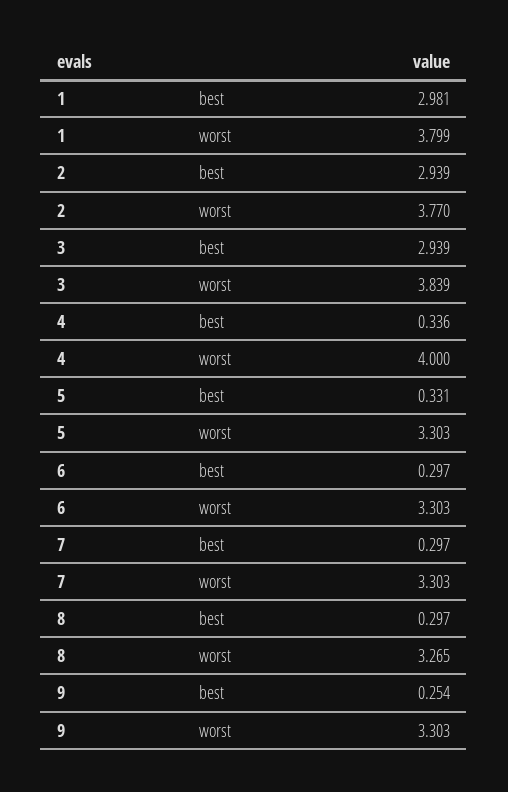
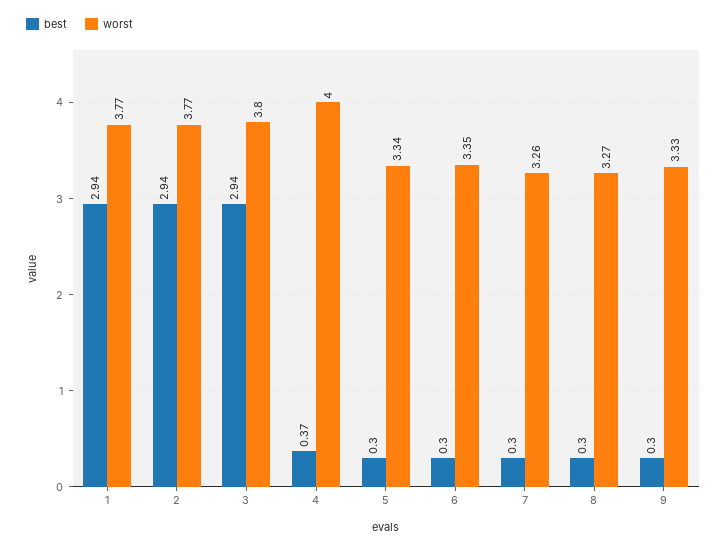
best, 1: 2.981 -> 2.94
worst, 1: 3.799 -> 3.77
worst, 3: 3.839 -> 3.8
best, 4: 0.336 -> 0.37
best, 5: 0.331 -> 0.3
worst, 5: 3.303 -> 3.34
worst, 6: 3.303 -> 3.35
worst, 7: 3.303 -> 3.26
best, 9: 0.254 -> 0.3
worst, 9: 3.303 -> 3.33

